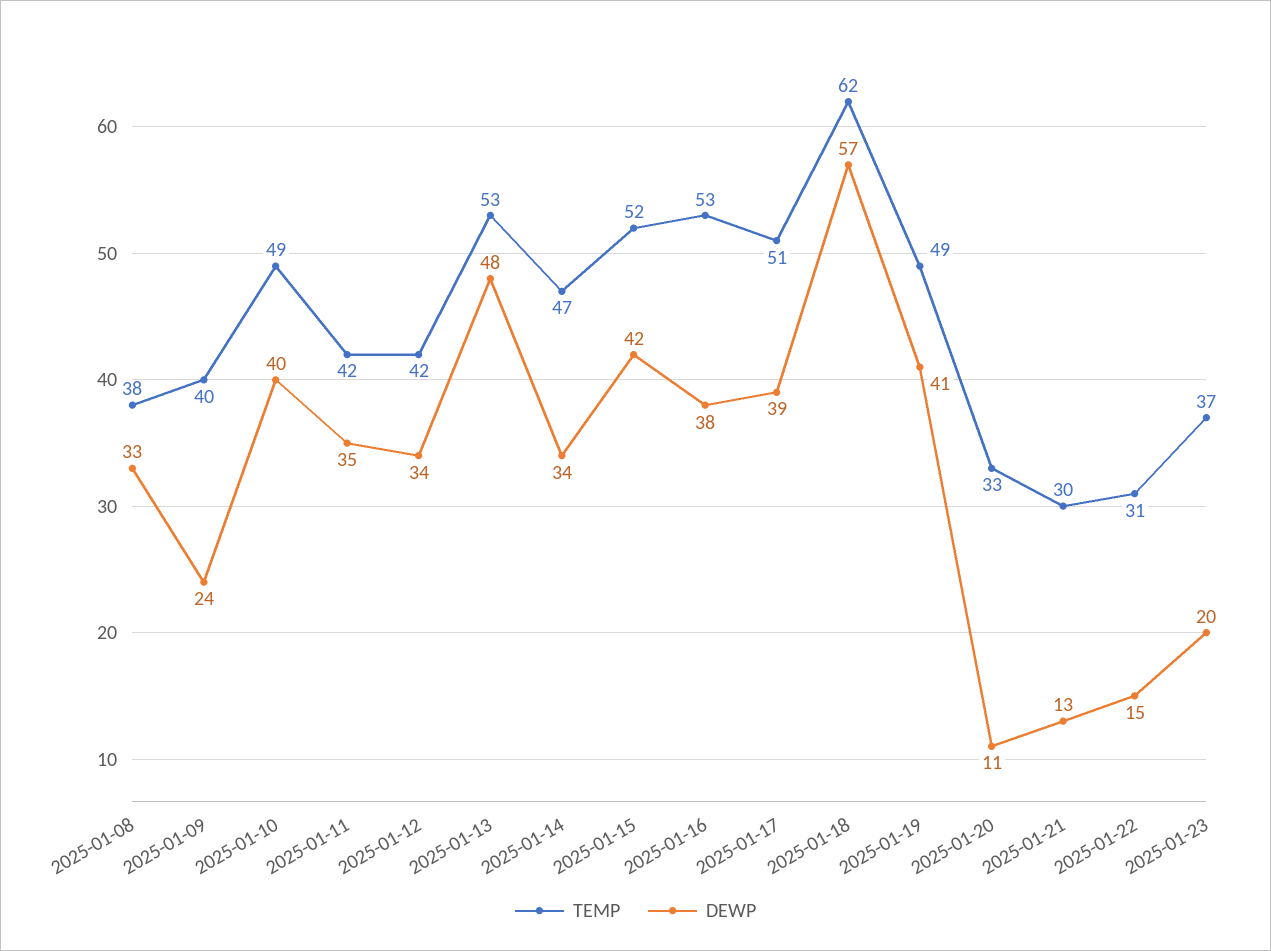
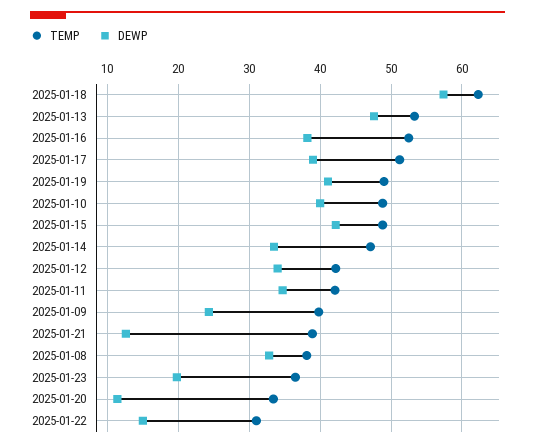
TEMP, 2025-01-15: 52 -> 49
TEMP, 2025-01-21: 30 -> 39

